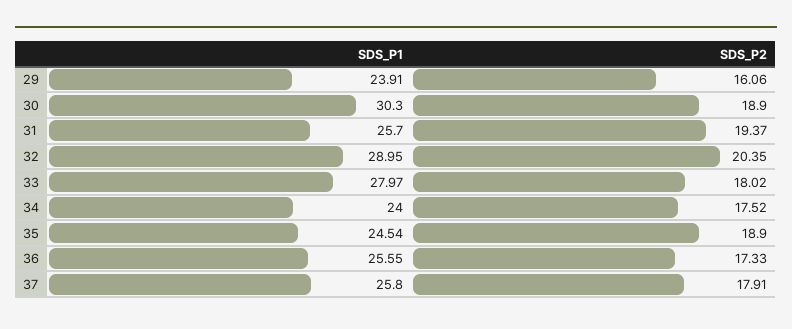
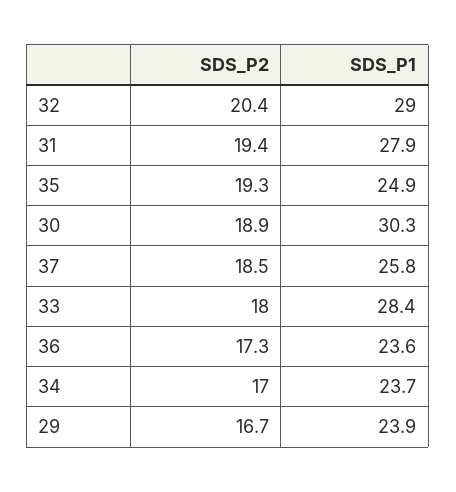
SDS_P2, 29: 16.06 -> 16.7
SDS_P1, 31: 25.7 -> 27.9
SDS_P1, 33: 27.97 -> 28.4
SDS_P1, 34: 24 -> 23.7
SDS_P2, 34: 17.52 -> 17
SDS_P1, 35: 24.54 -> 24.9
SDS_P2, 35: 18.9 -> 19.3
SDS_P1, 36: 25.55 -> 23.6
SDS_P2, 37: 17.91 -> 18.5

